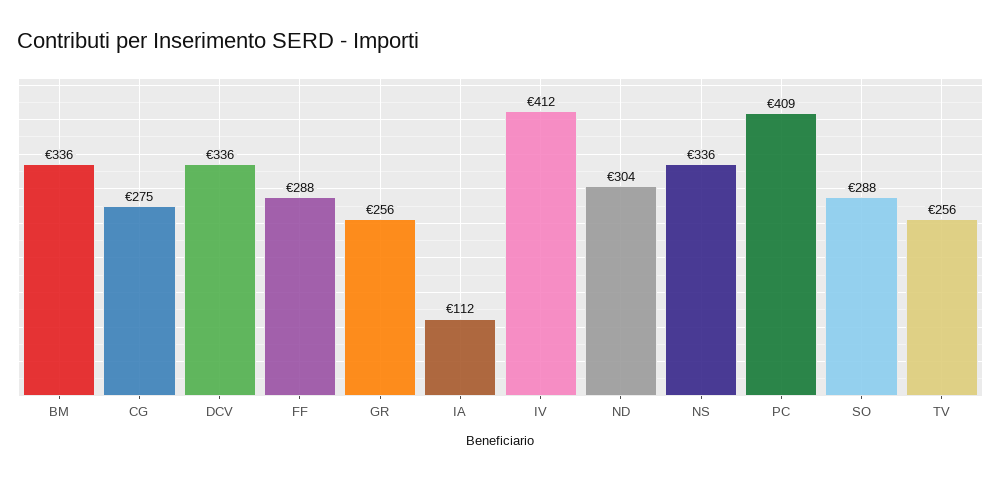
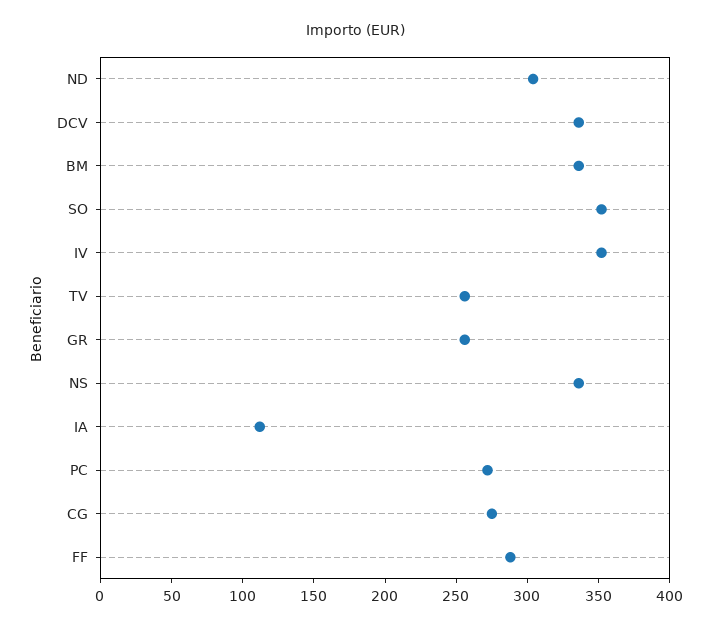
IV: 412 -> 350
PC: 409 -> 270
SO: 288 -> 350

